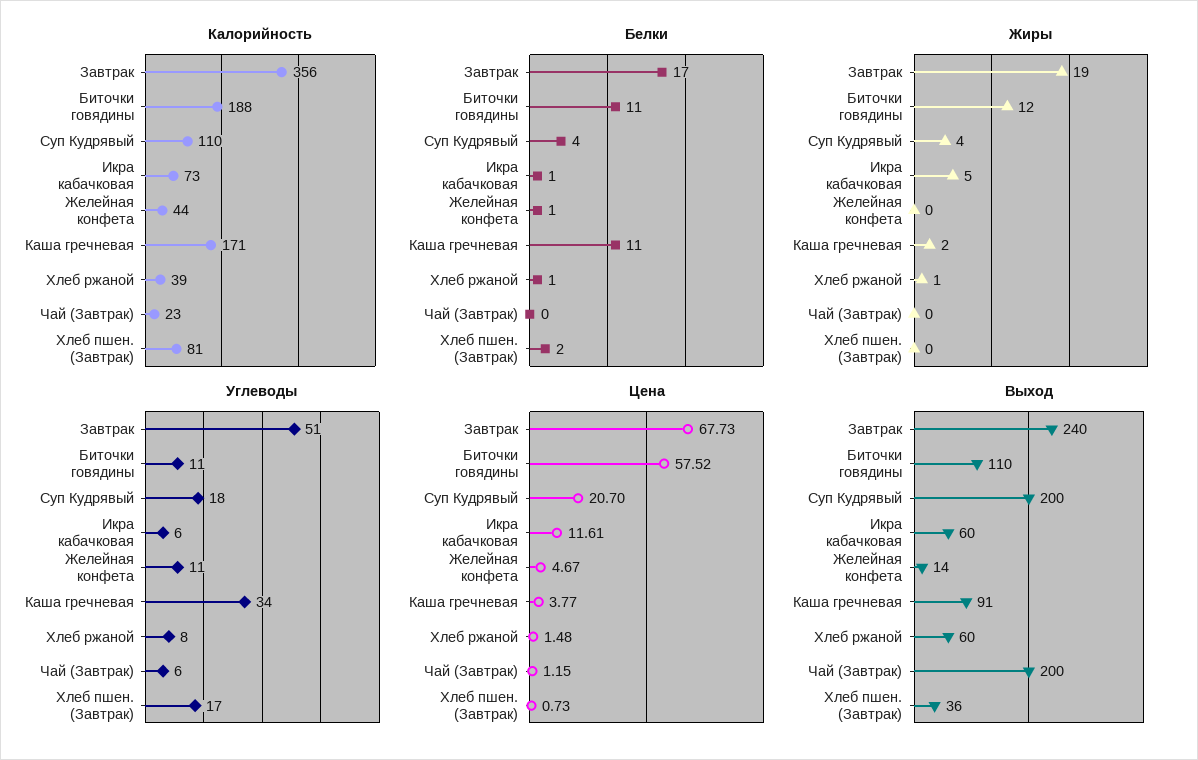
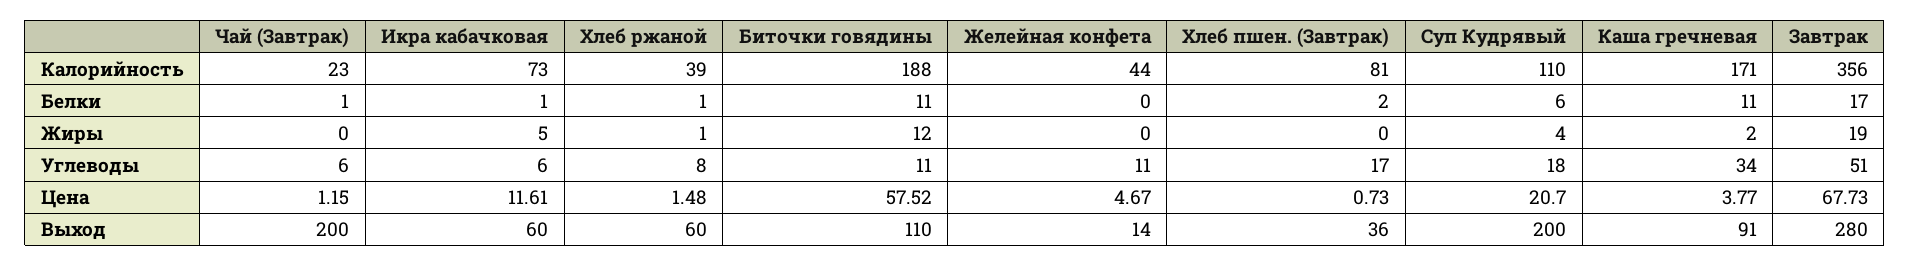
Белки, Суп Кудрявый: 4 -> 6
Белки, Желейная конфета: 1 -> 0
Белки, Чай (Завтрак): 0 -> 1
Выход, Завтрак: 240 -> 280

